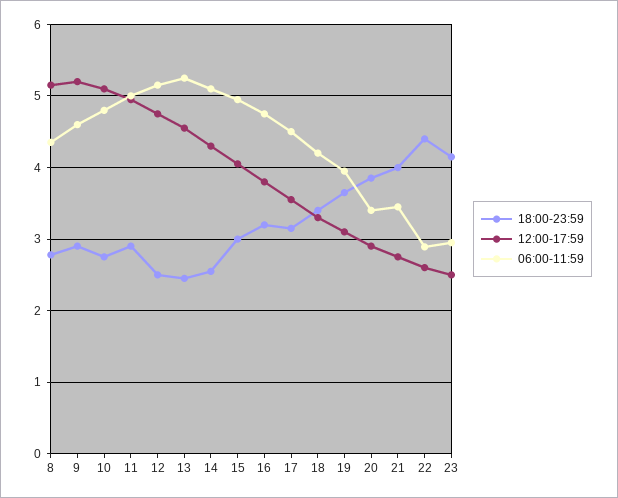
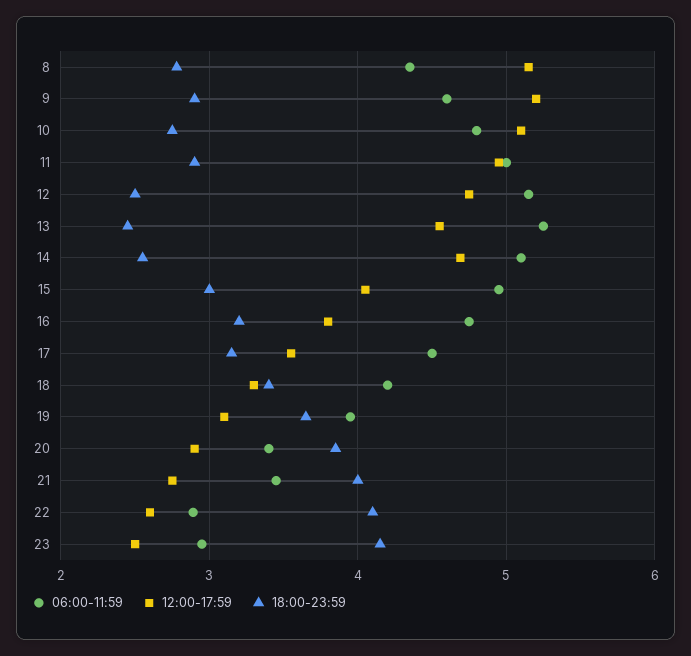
12:00-17:59, 14: 4.3 -> 4.7
18:00-23:59, 22: 4.4 -> 4.1

